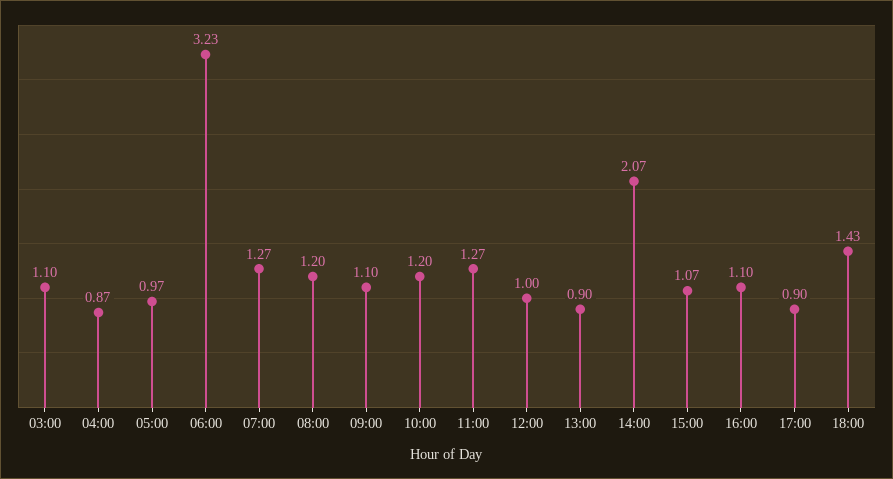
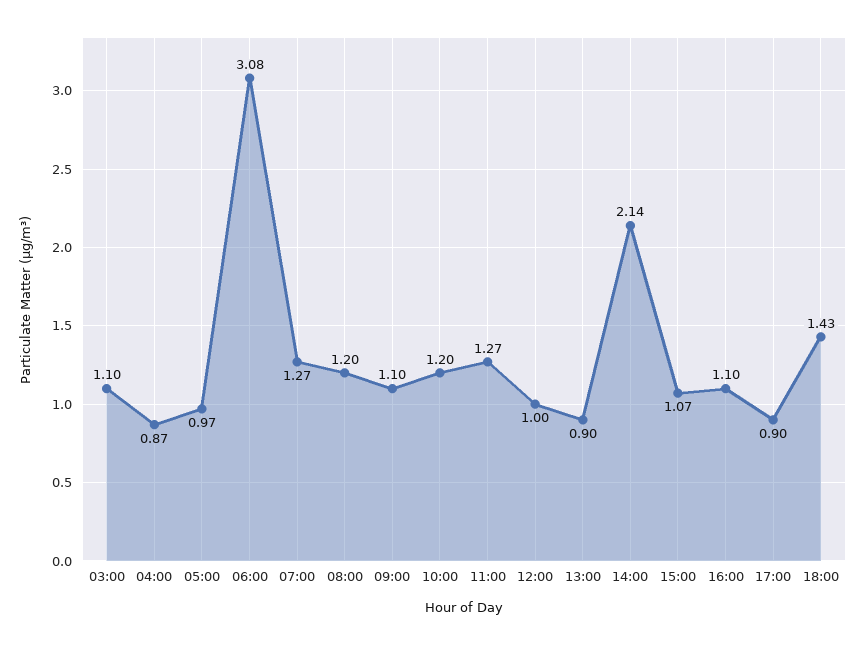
06:00: 3.23 -> 3.08
14:00: 2.07 -> 2.14

